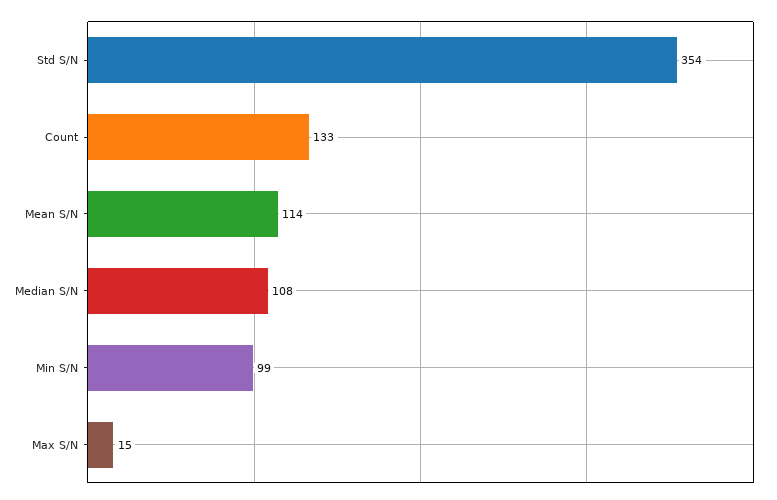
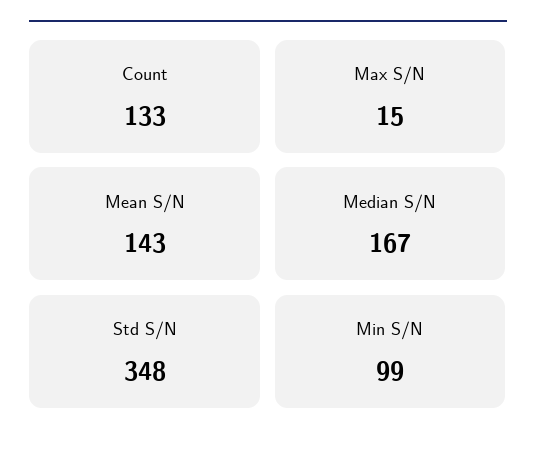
Std S/N: 354 -> 348
Mean S/N: 114 -> 143
Median S/N: 108 -> 167

